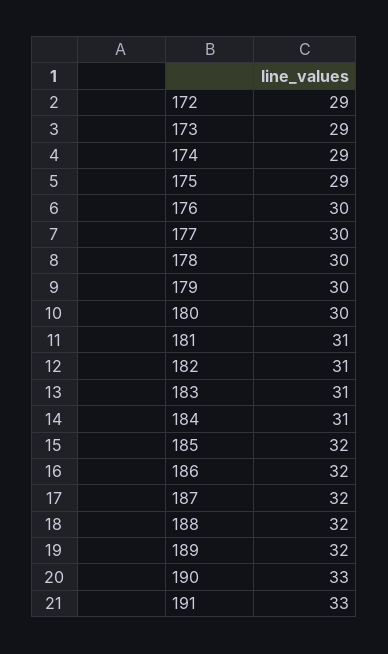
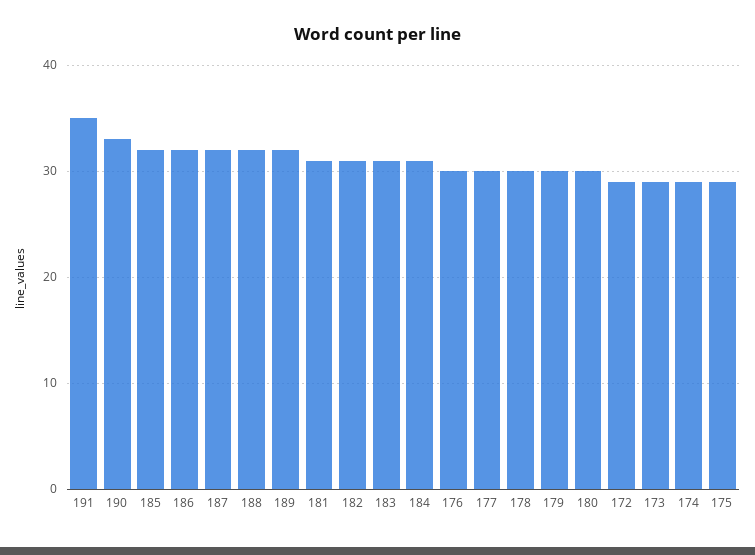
191: 33 -> 35

